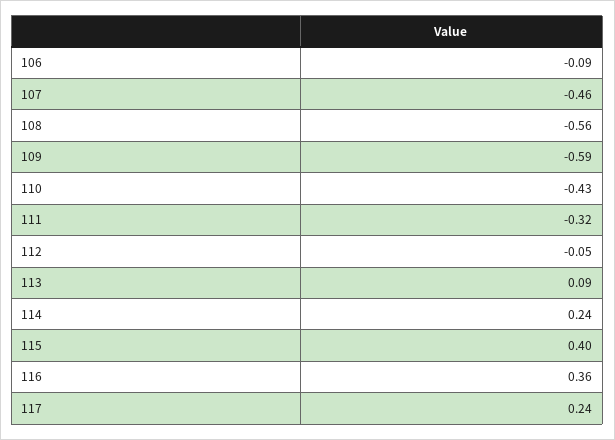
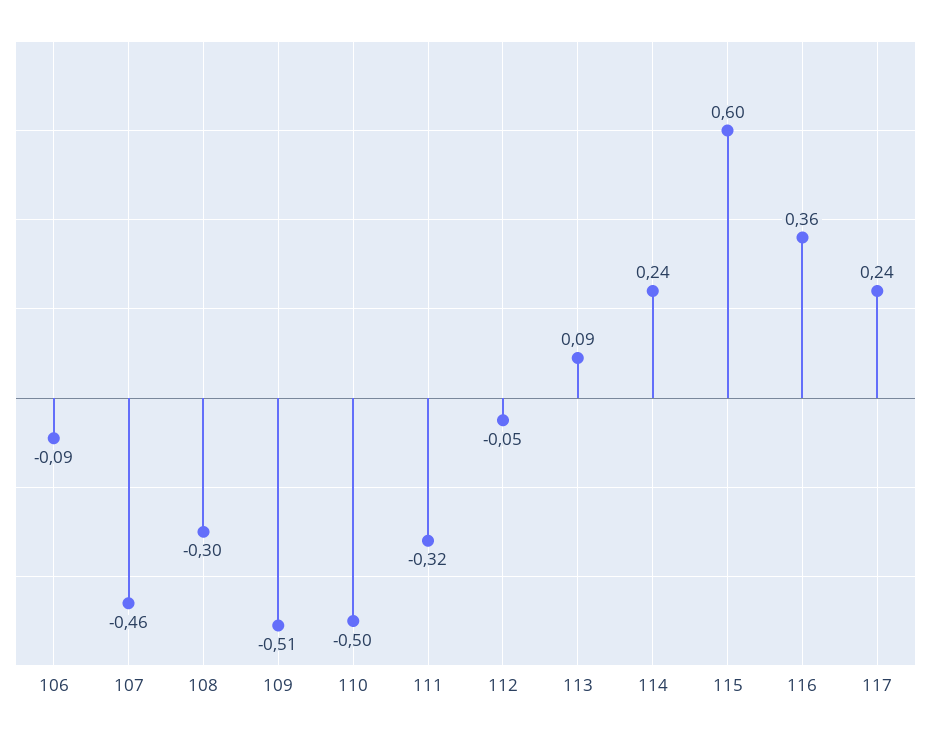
108: -0.56 -> -0.3
109: -0.59 -> -0.51
110: -0.43 -> -0.5
115: 0.4 -> 0.6

